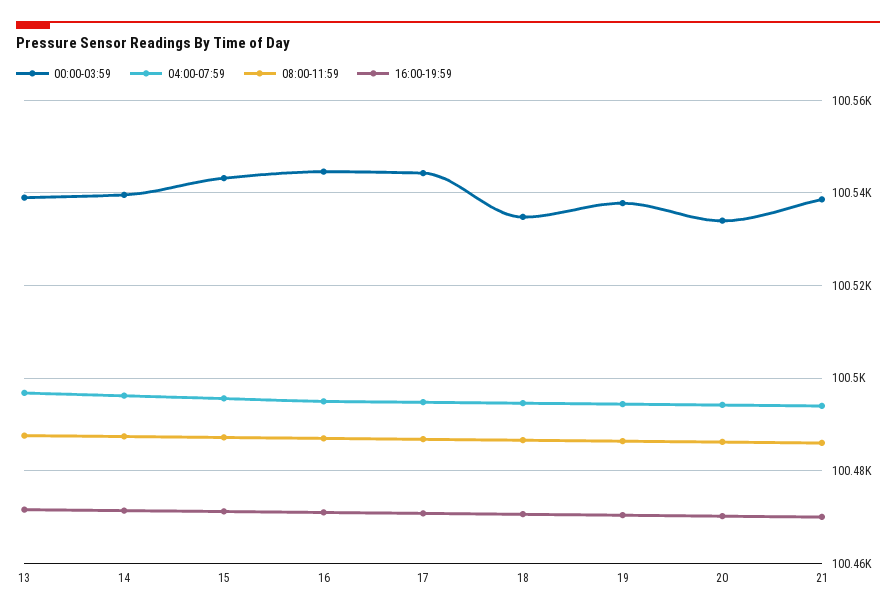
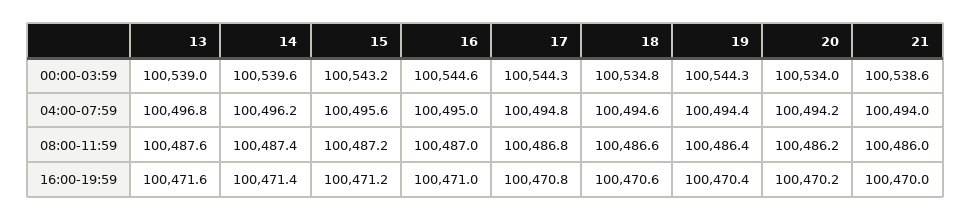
00:00-03:59, 19: 100538 -> 100544.3

